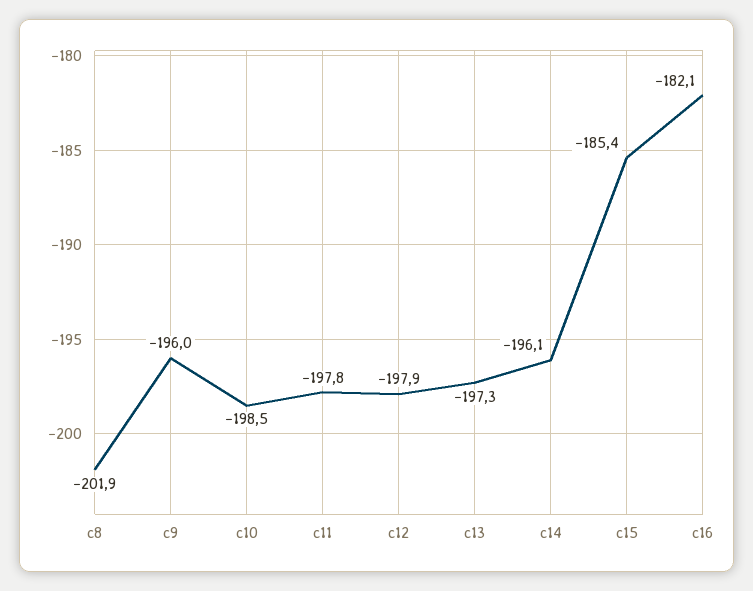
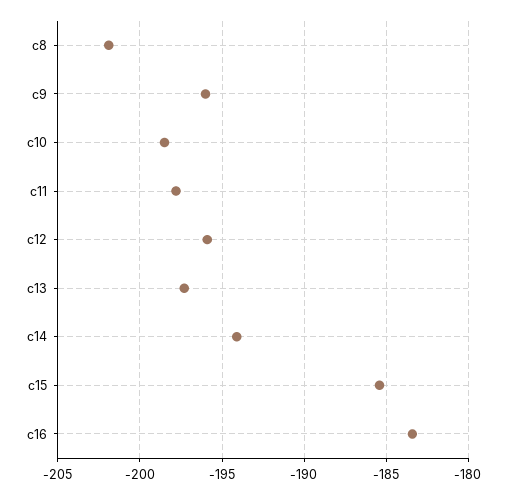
c12: -197.9 -> -196
c14: -196.1 -> -194
c16: -182.1 -> -183.5

